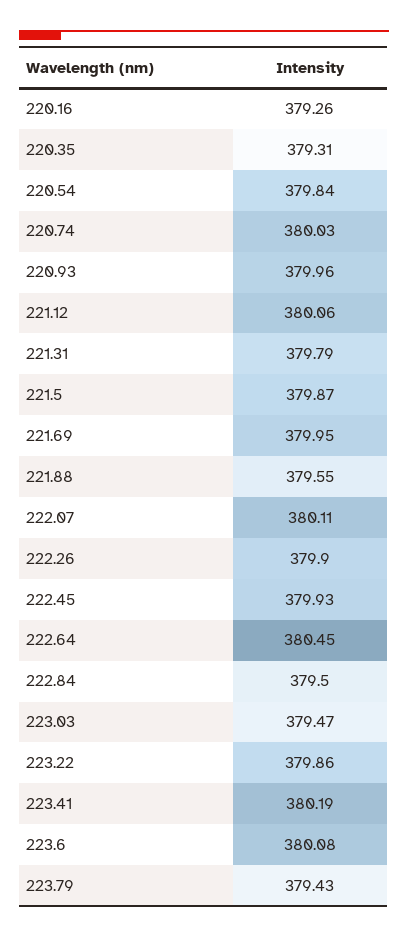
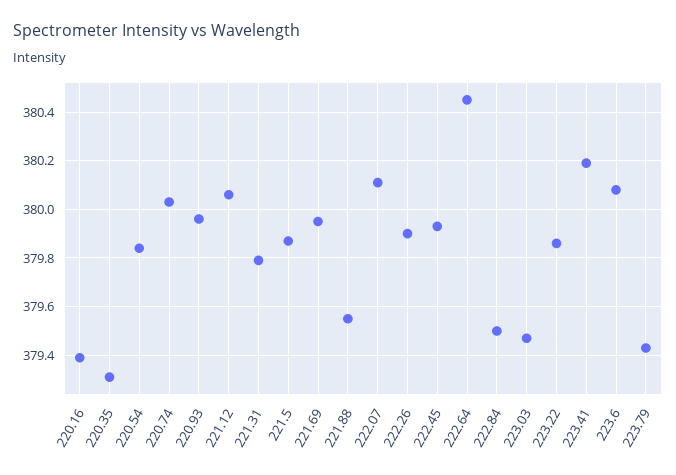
220.16: 379.26 -> 379.4

